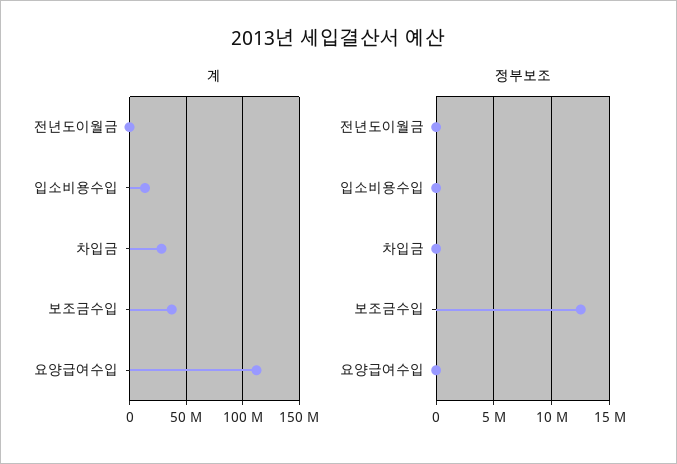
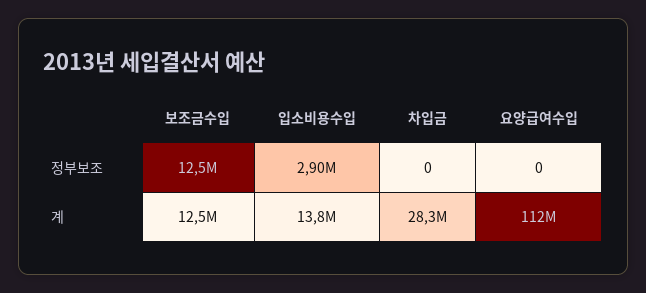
계, 전년도이월금: 0 -> none
계, 보조금수입: 40000000 -> 12500000
정부보조, 전년도이월금: 0 -> none
정부보조, 입소비용수입: 0 -> 2900000

